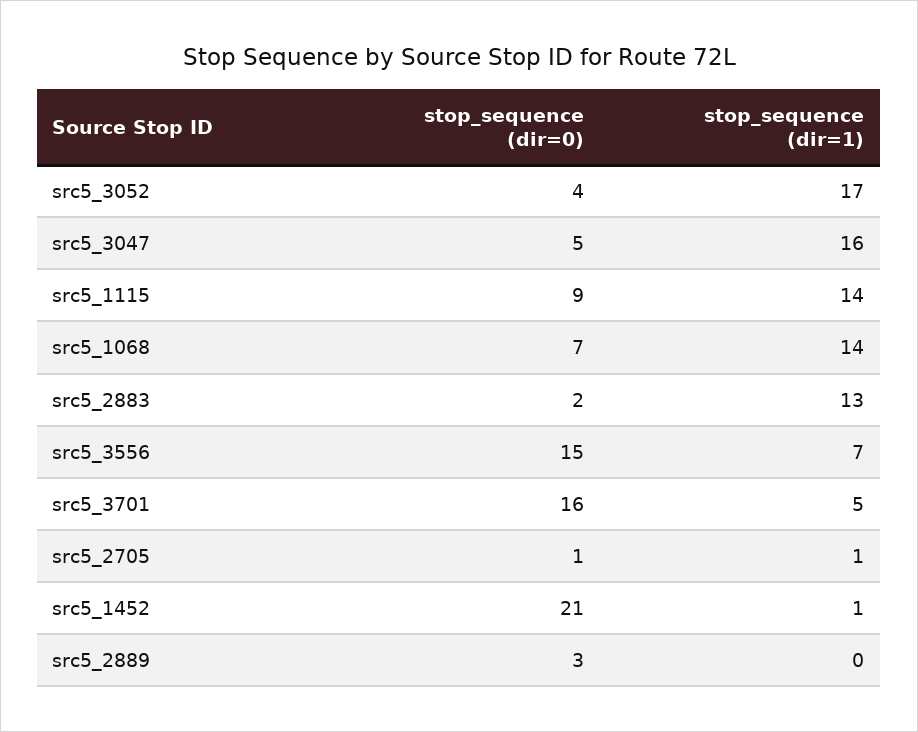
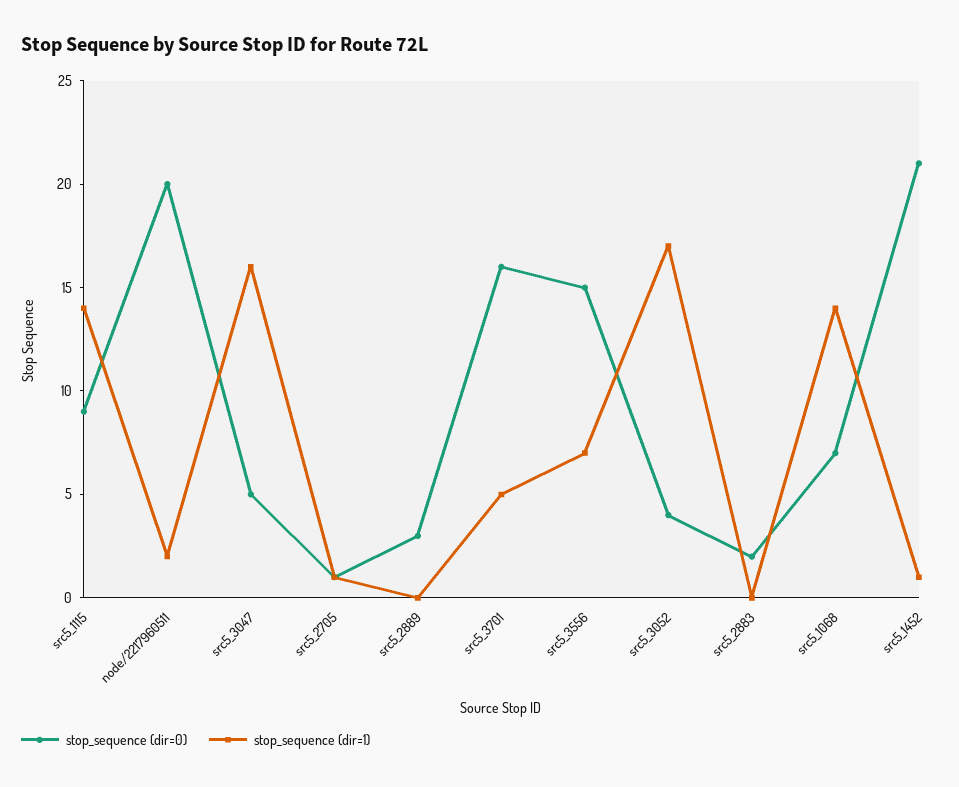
stop_sequence (dir=1), src5_2883: 13 -> 0
stop_sequence (dir=0), node/2217960511: none -> 20
stop_sequence (dir=1), node/2217960511: none -> 2

